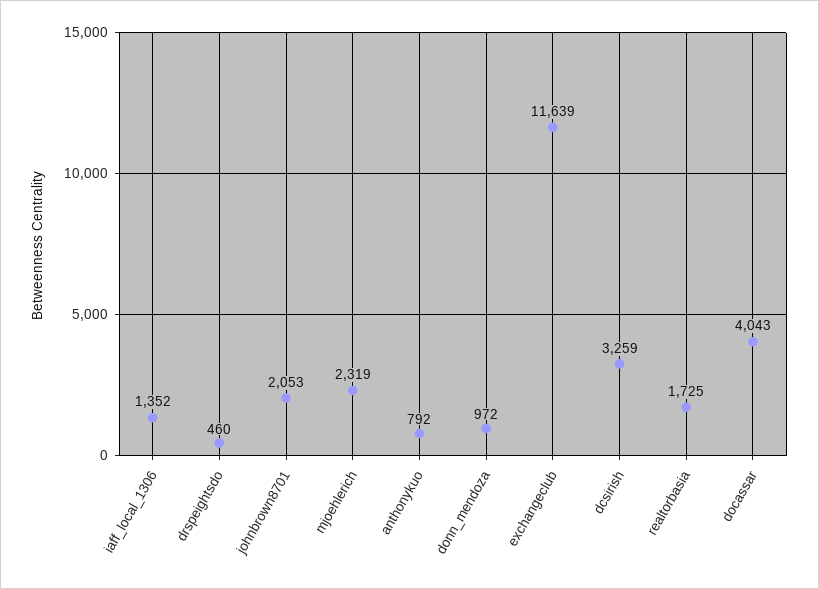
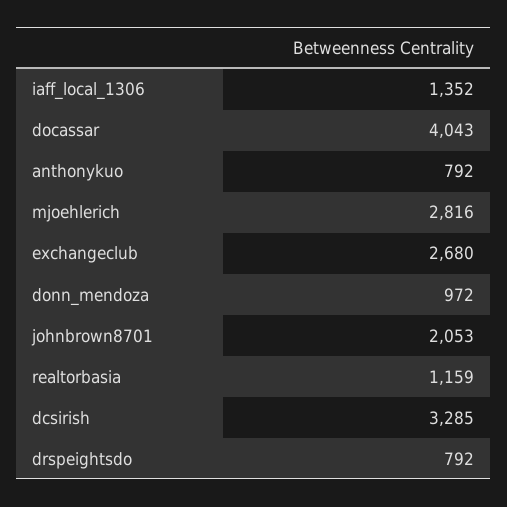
drspeightsdo: 460 -> 792
mjoehlerich: 2319 -> 2816
exchangeclub: 11639 -> 2680
dcsirish: 3259 -> 3285
realtorbasia: 1725 -> 1159

